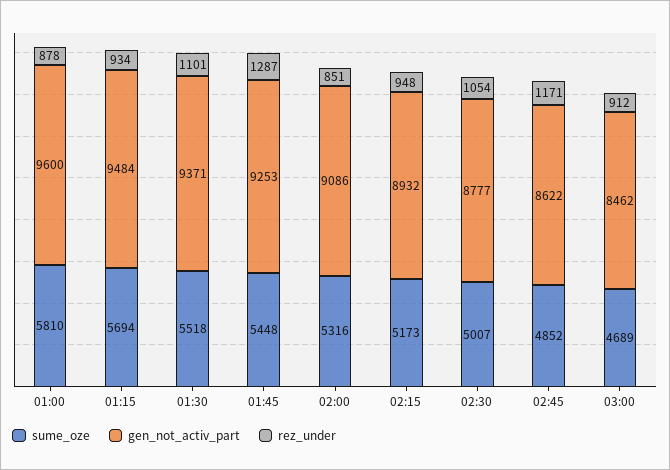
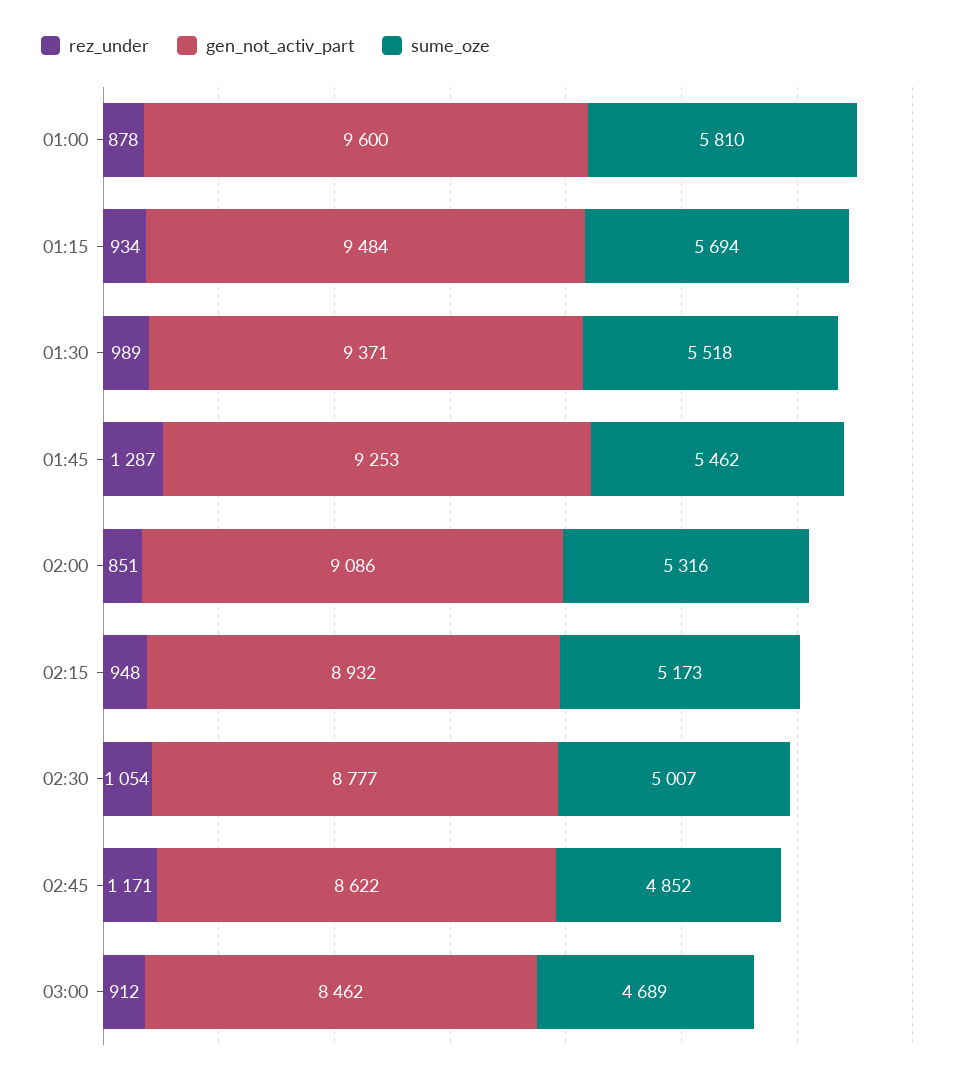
rez_under, 01:30: 1101 -> 989
sume_oze, 01:45: 5448 -> 5462

